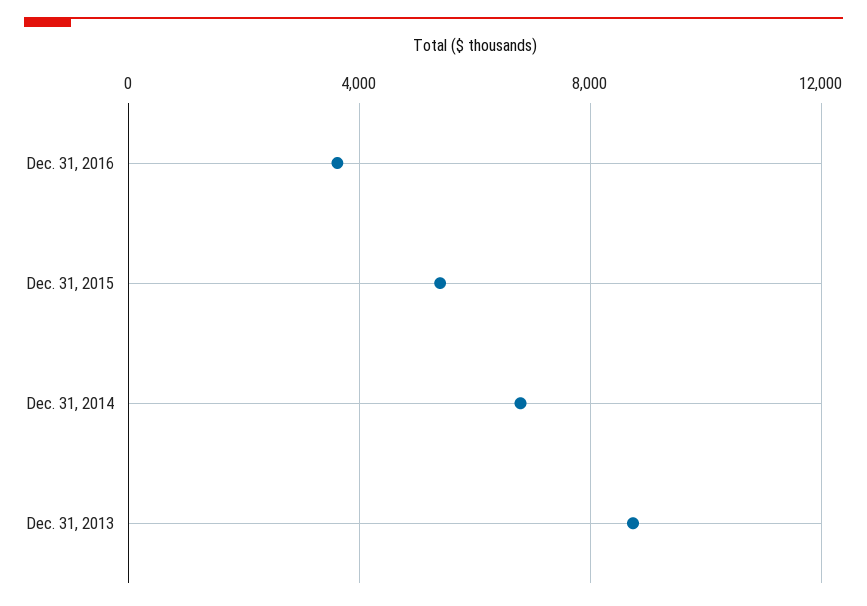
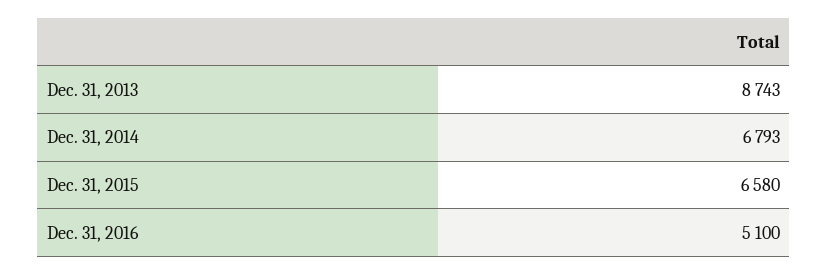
Dec. 31, 2016: 3500 -> 5100
Dec. 31, 2015: 5500 -> 6580

